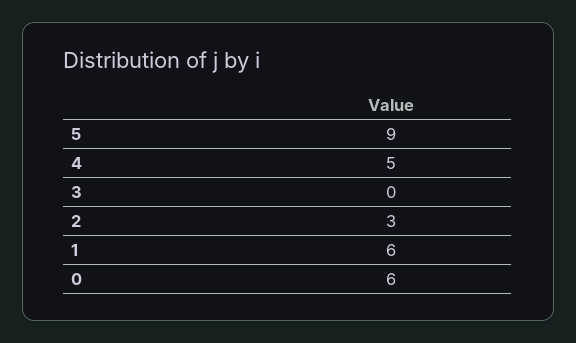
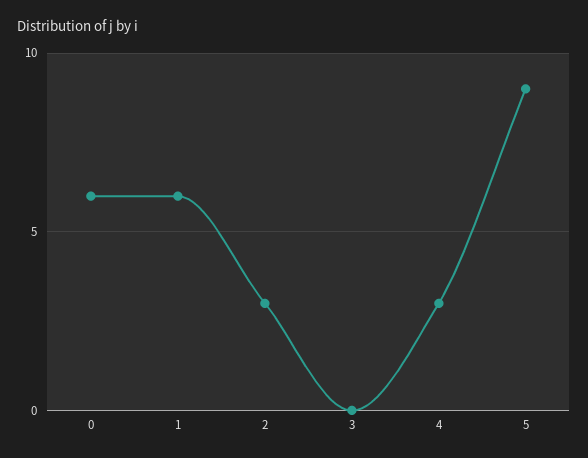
4: 5 -> 3

